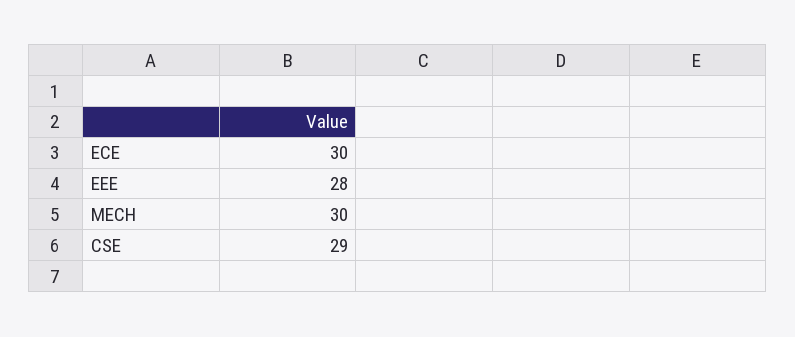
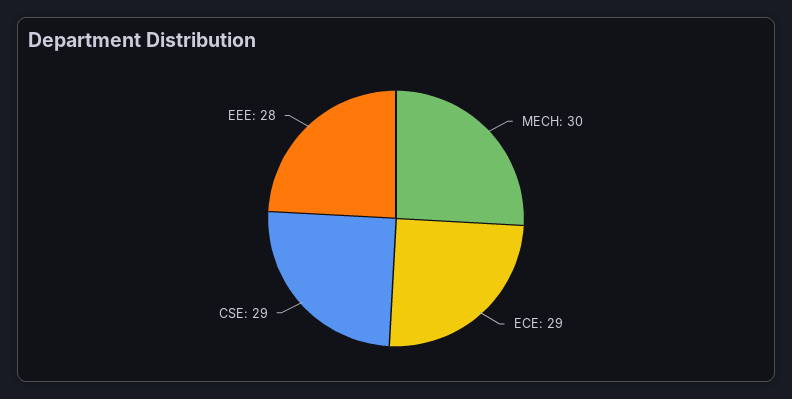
ECE: 30 -> 29

